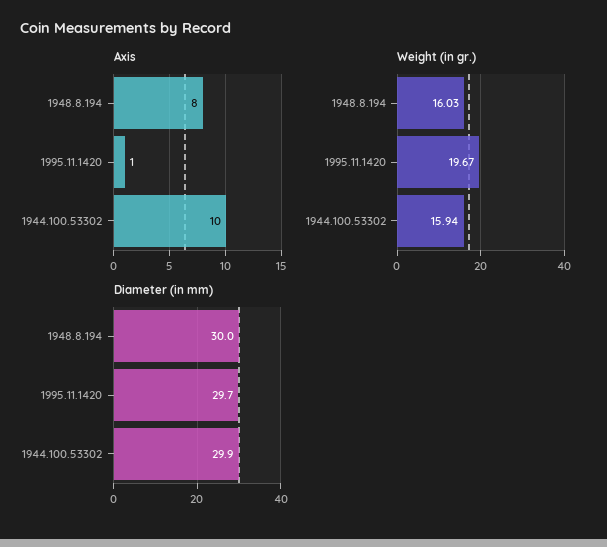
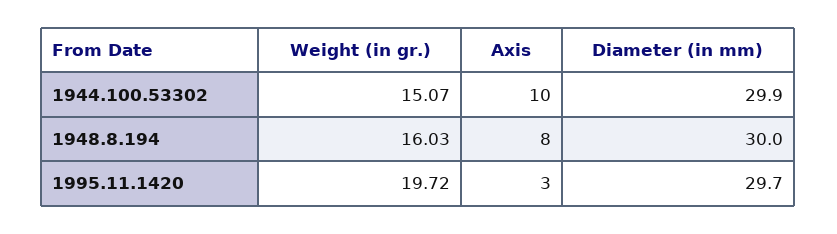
Axis, 1995.11.1420: 1 -> 3
Weight (in gr.), 1995.11.1420: 19.67 -> 19.72
Weight (in gr.), 1944.100.53302: 15.94 -> 15.07

